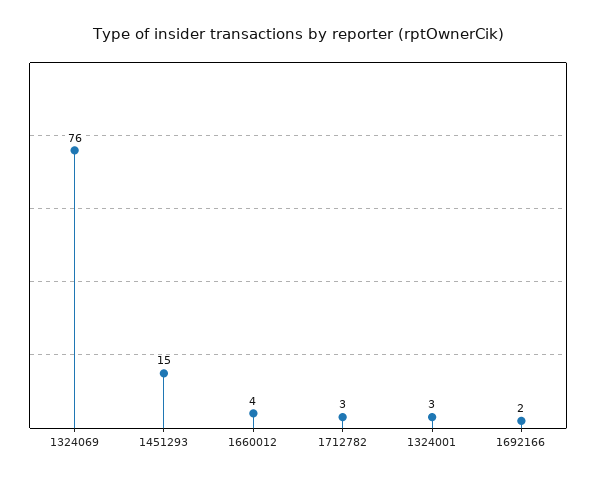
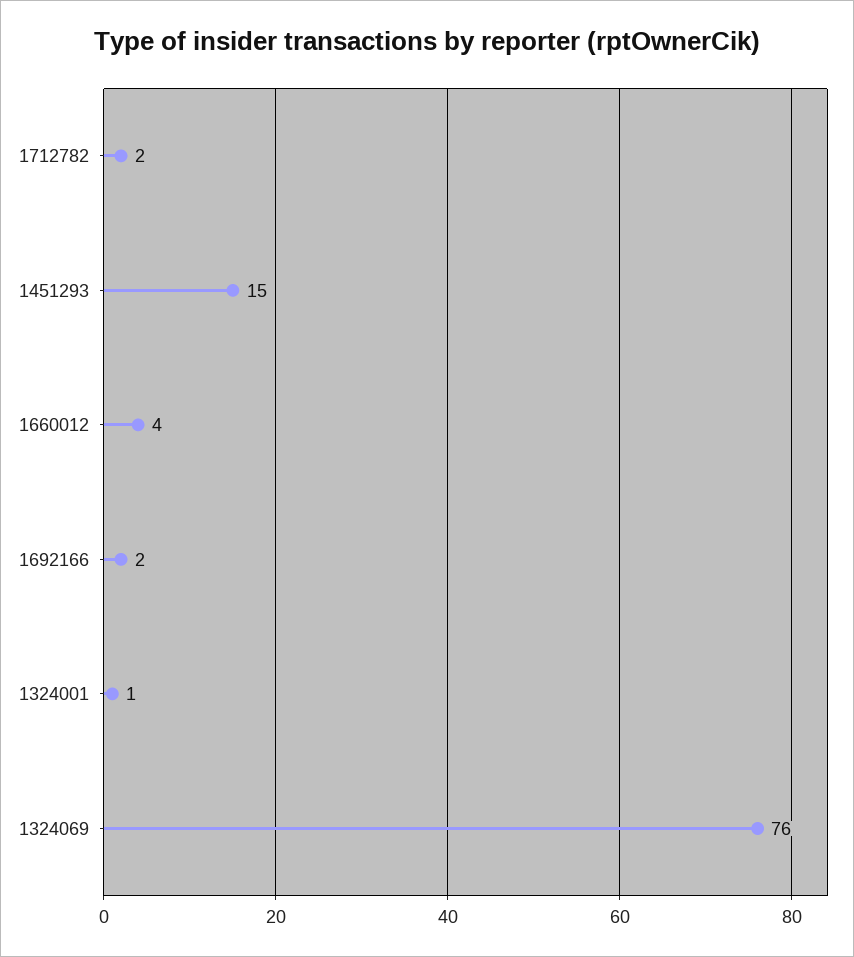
1712782: 3 -> 2
1324001: 3 -> 1

